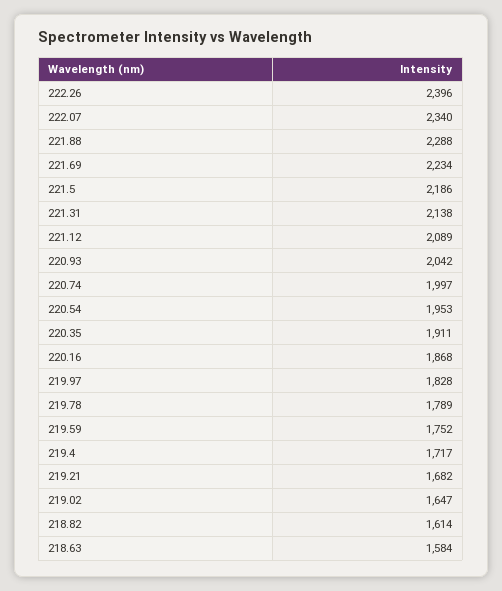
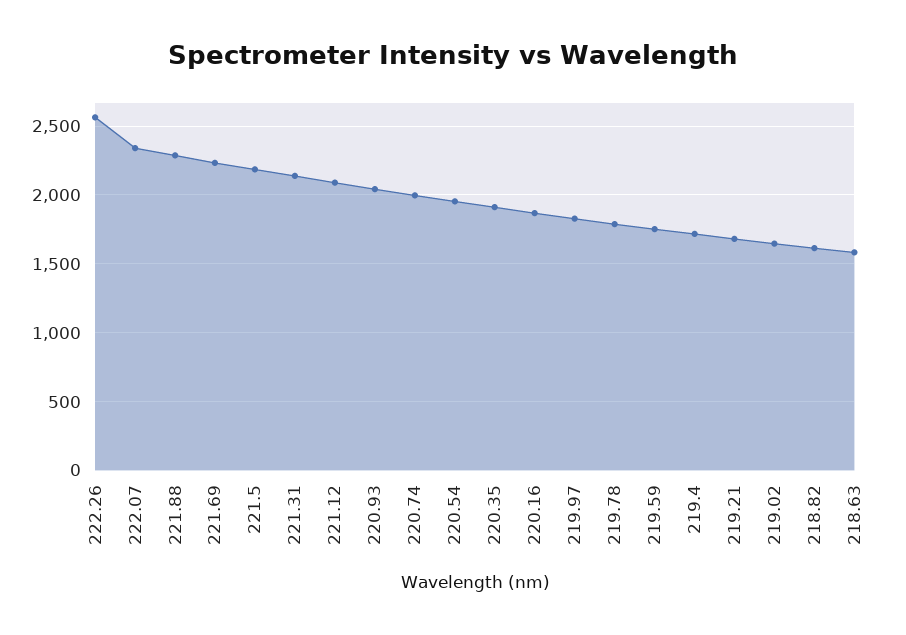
222.26: 2396 -> 2550

